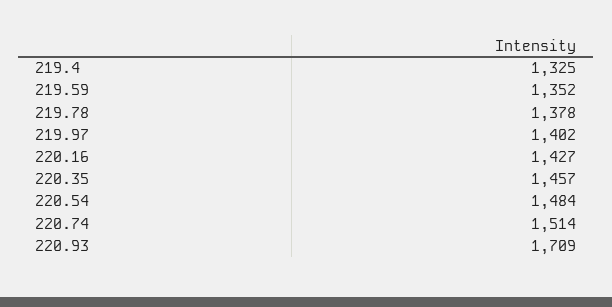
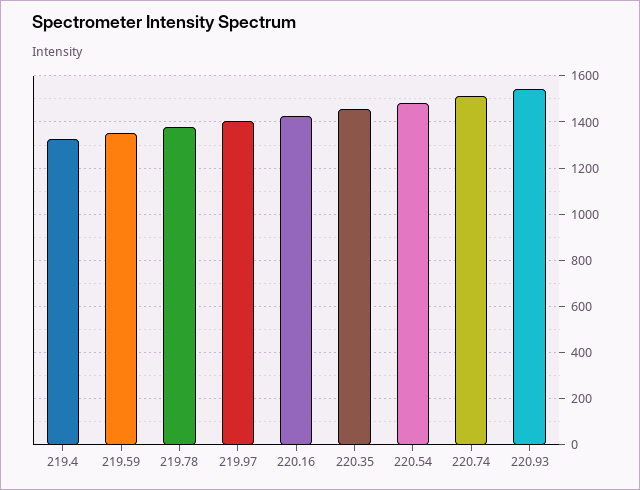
220.93: 1709 -> 1550

